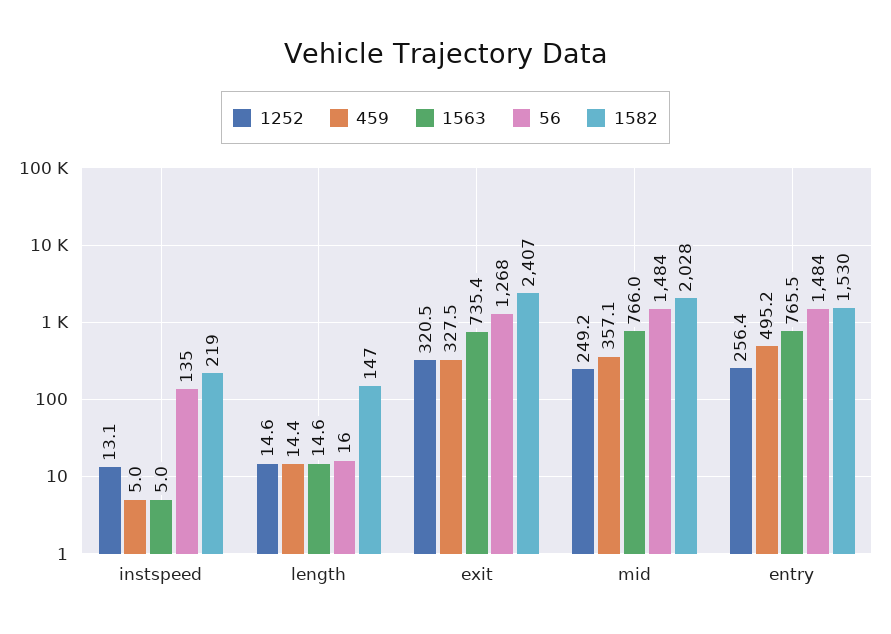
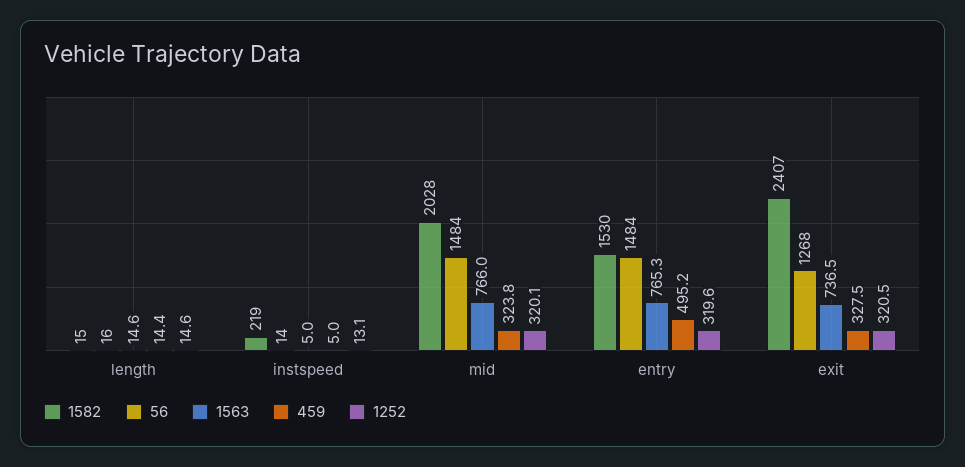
56, instspeed: 135 -> 14
1582, length: 147 -> 15
1563, exit: 735.4 -> 736.5
1252, mid: 249.2 -> 320.1
459, mid: 357.1 -> 323.8
1252, entry: 256.4 -> 319.6
1563, entry: 765.5 -> 765.3

